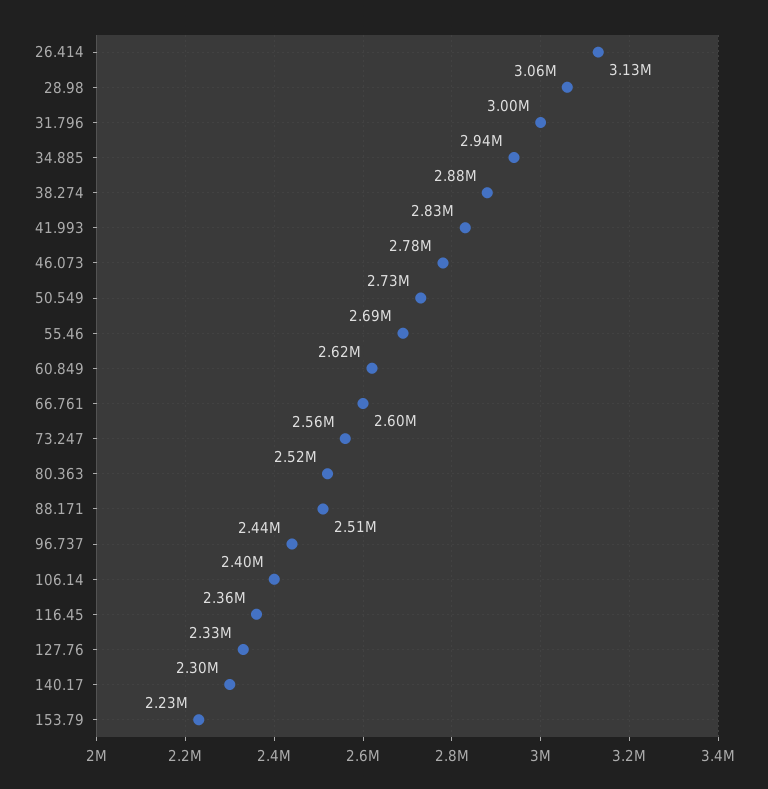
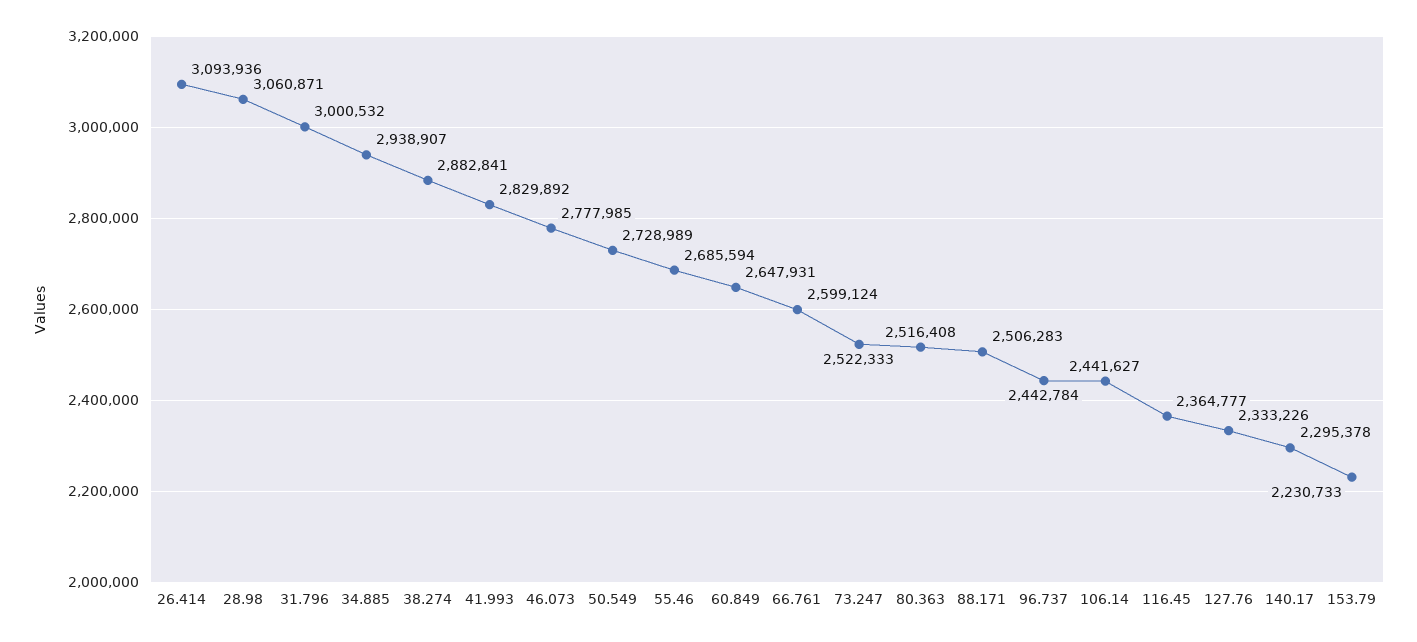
26.414: 3130000 -> 3093936
60.849: 2620000 -> 2647931
73.247: 2560000 -> 2522333
106.14: 2400000 -> 2441627

